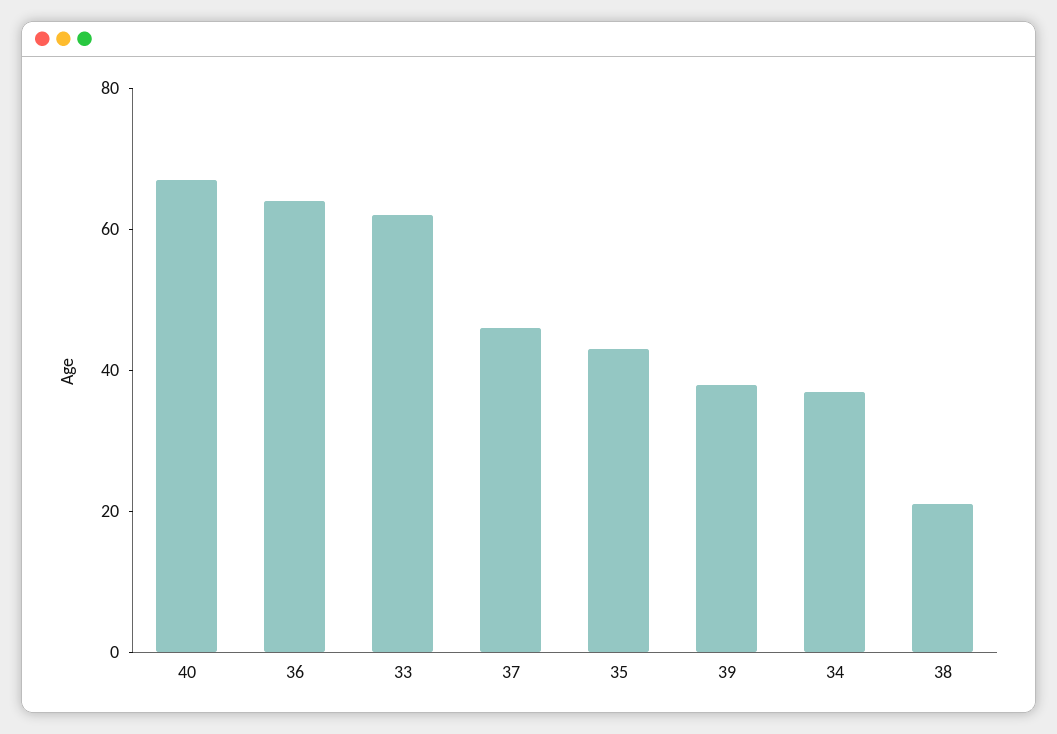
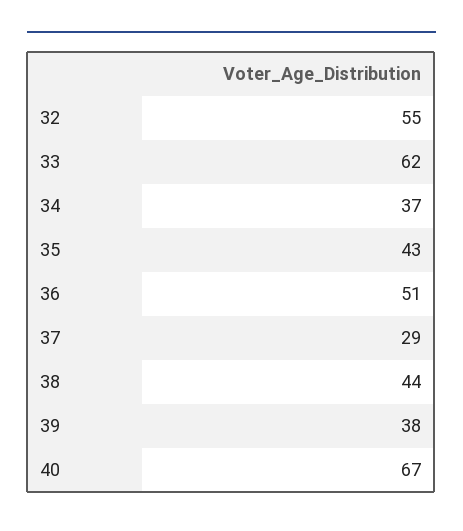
36: 65 -> 51
37: 45 -> 29
38: 20 -> 44
32: none -> 55

